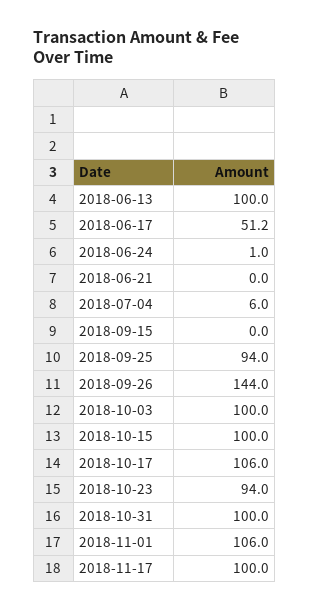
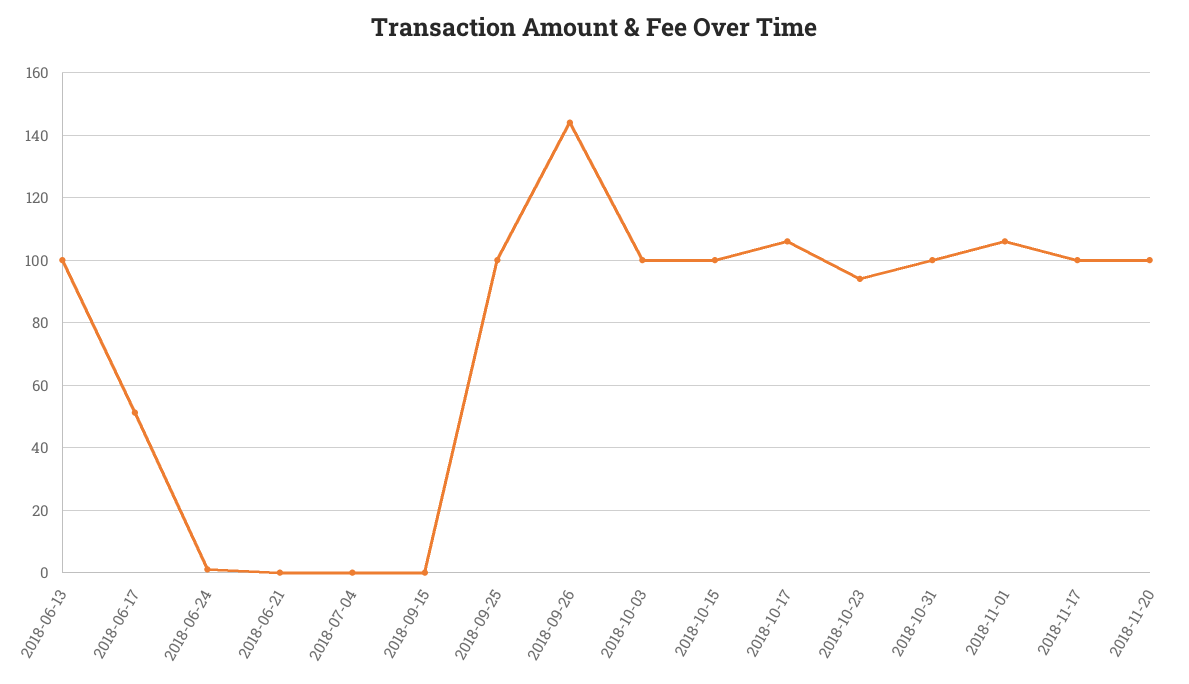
2018-07-04: 6 -> 0
2018-09-25: 94 -> 100
2018-11-20: none -> 100

